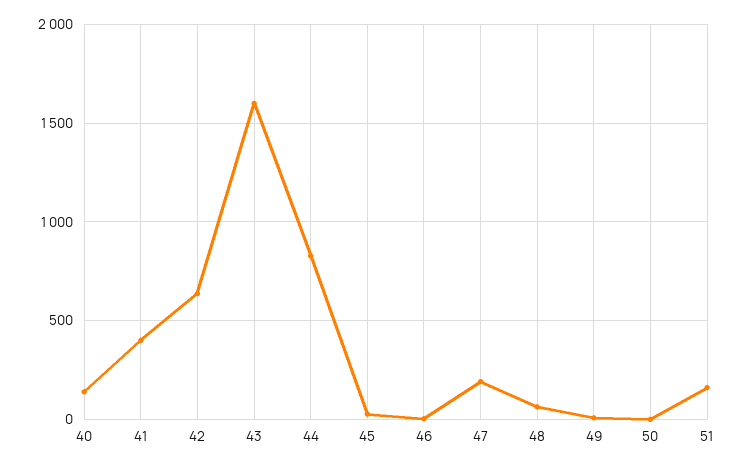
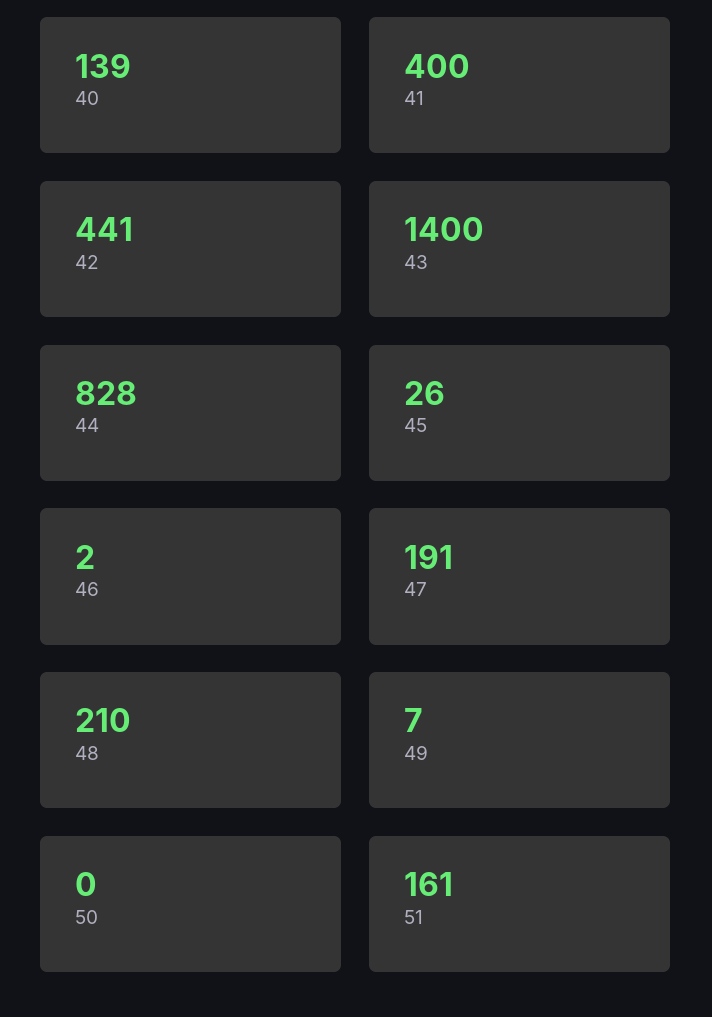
42: 650 -> 441
43: 1600 -> 1400
48: 50 -> 210

